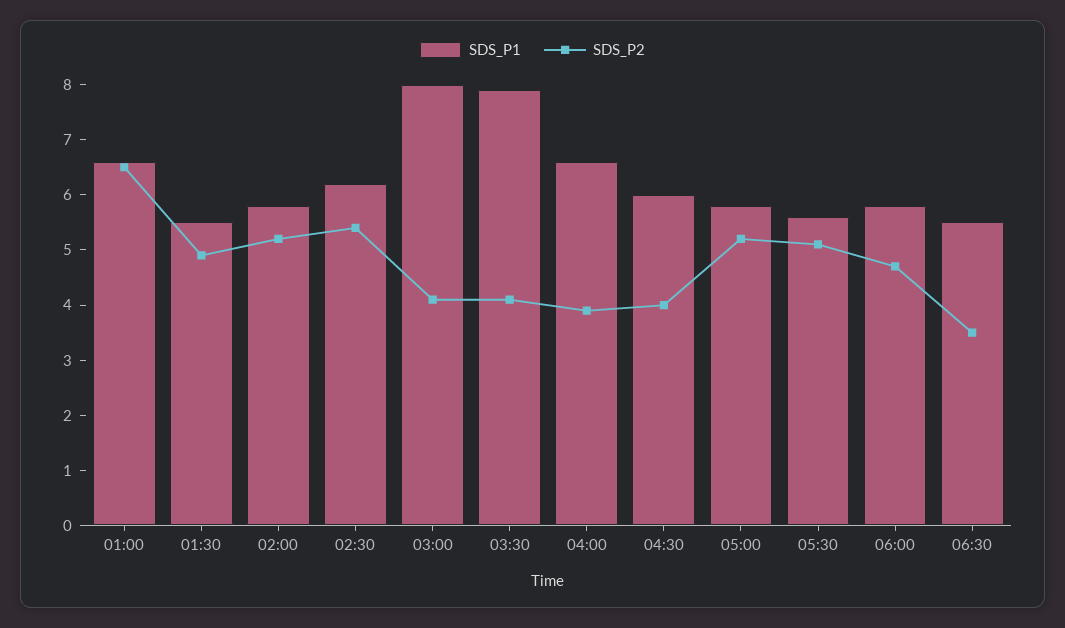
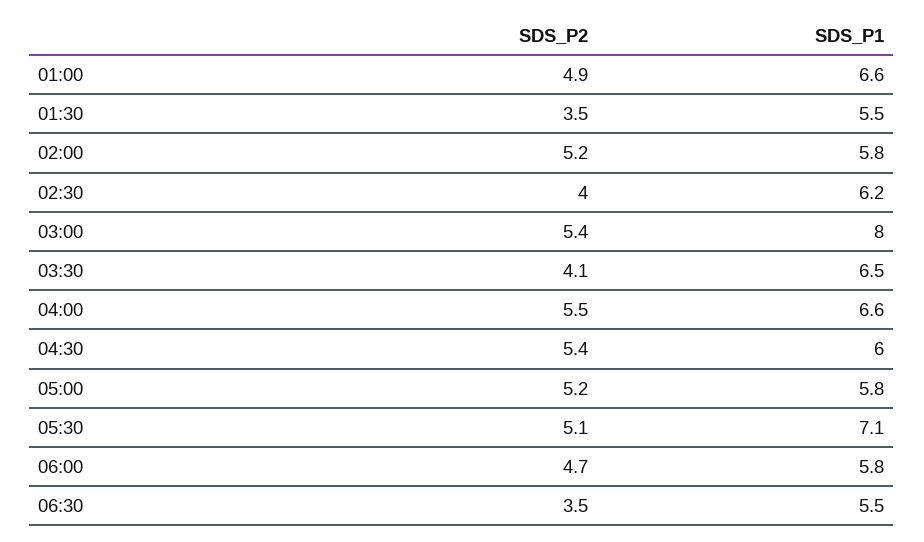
SDS_P2, 01:00: 6.5 -> 4.9
SDS_P2, 01:30: 5 -> 3.5
SDS_P2, 02:30: 5.5 -> 4
SDS_P2, 03:00: 4 -> 5.4
SDS_P1, 03:30: 8 -> 6.5
SDS_P2, 04:00: 4 -> 5.5
SDS_P2, 04:30: 4 -> 5.4
SDS_P1, 05:30: 5.5 -> 7.1

